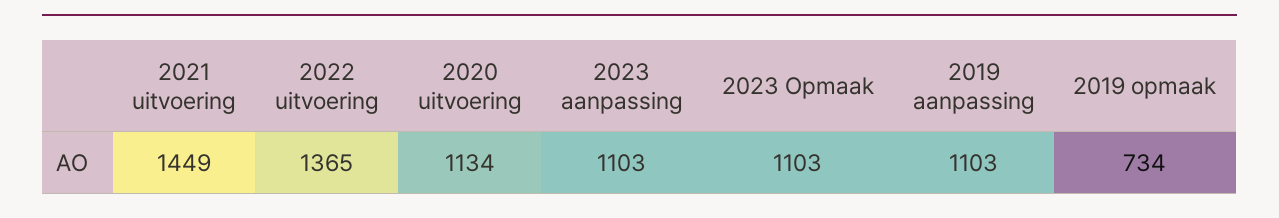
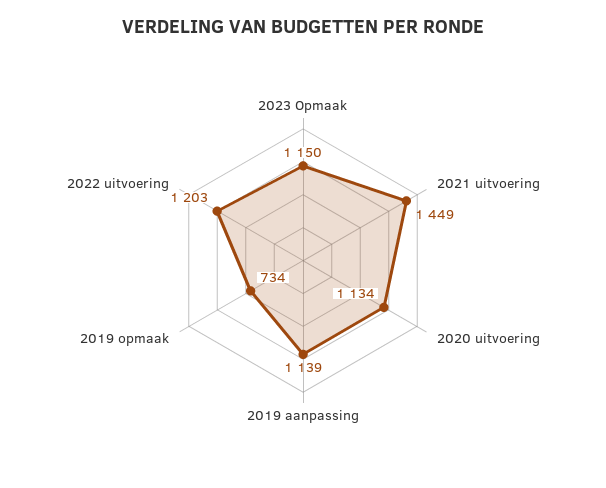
2022 uitvoering: 1365 -> 1203
2023 aanpassing: 1103 -> none
2023 Opmaak: 1103 -> 1150
2019 aanpassing: 1103 -> 1139

